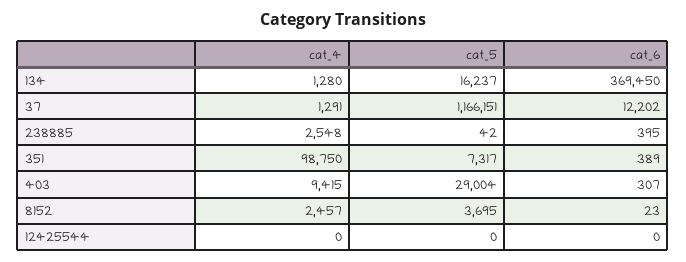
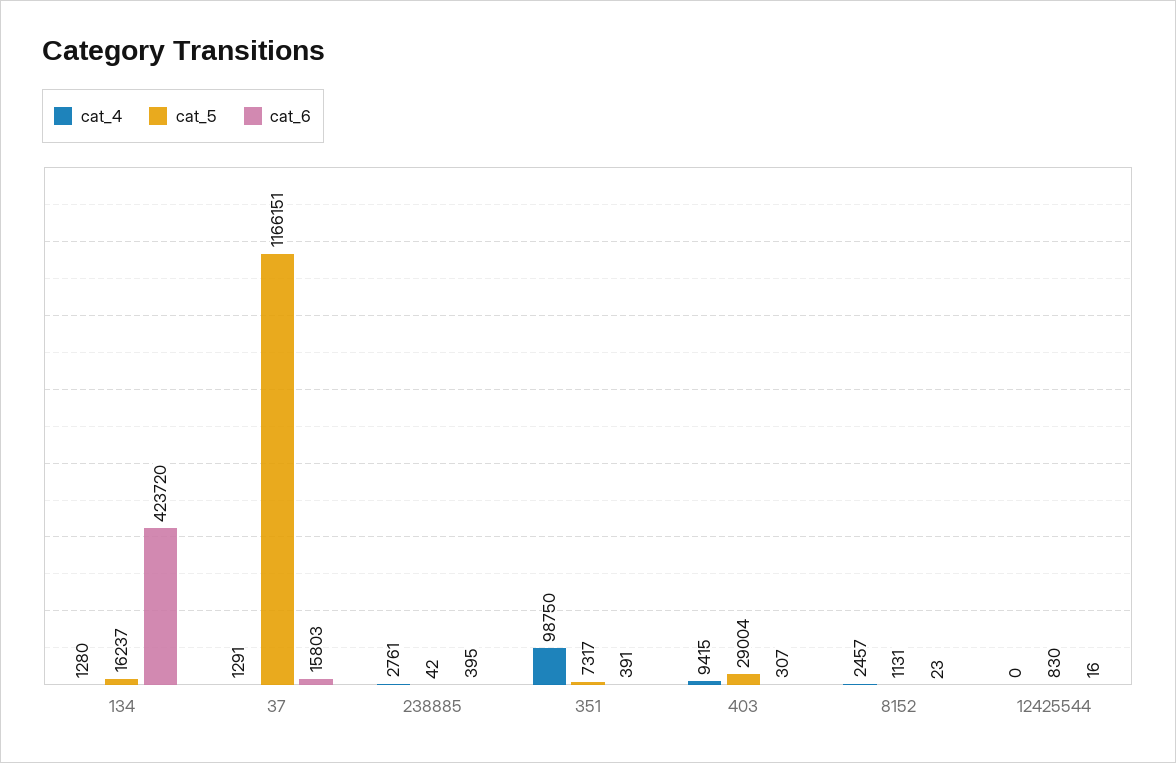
cat_6, 134: 369450 -> 423720
cat_6, 37: 12202 -> 15803
cat_4, 238885: 2548 -> 2761
cat_6, 351: 389 -> 391
cat_5, 8152: 3695 -> 1131
cat_5, 12425544: 0 -> 830
cat_6, 12425544: 0 -> 16

